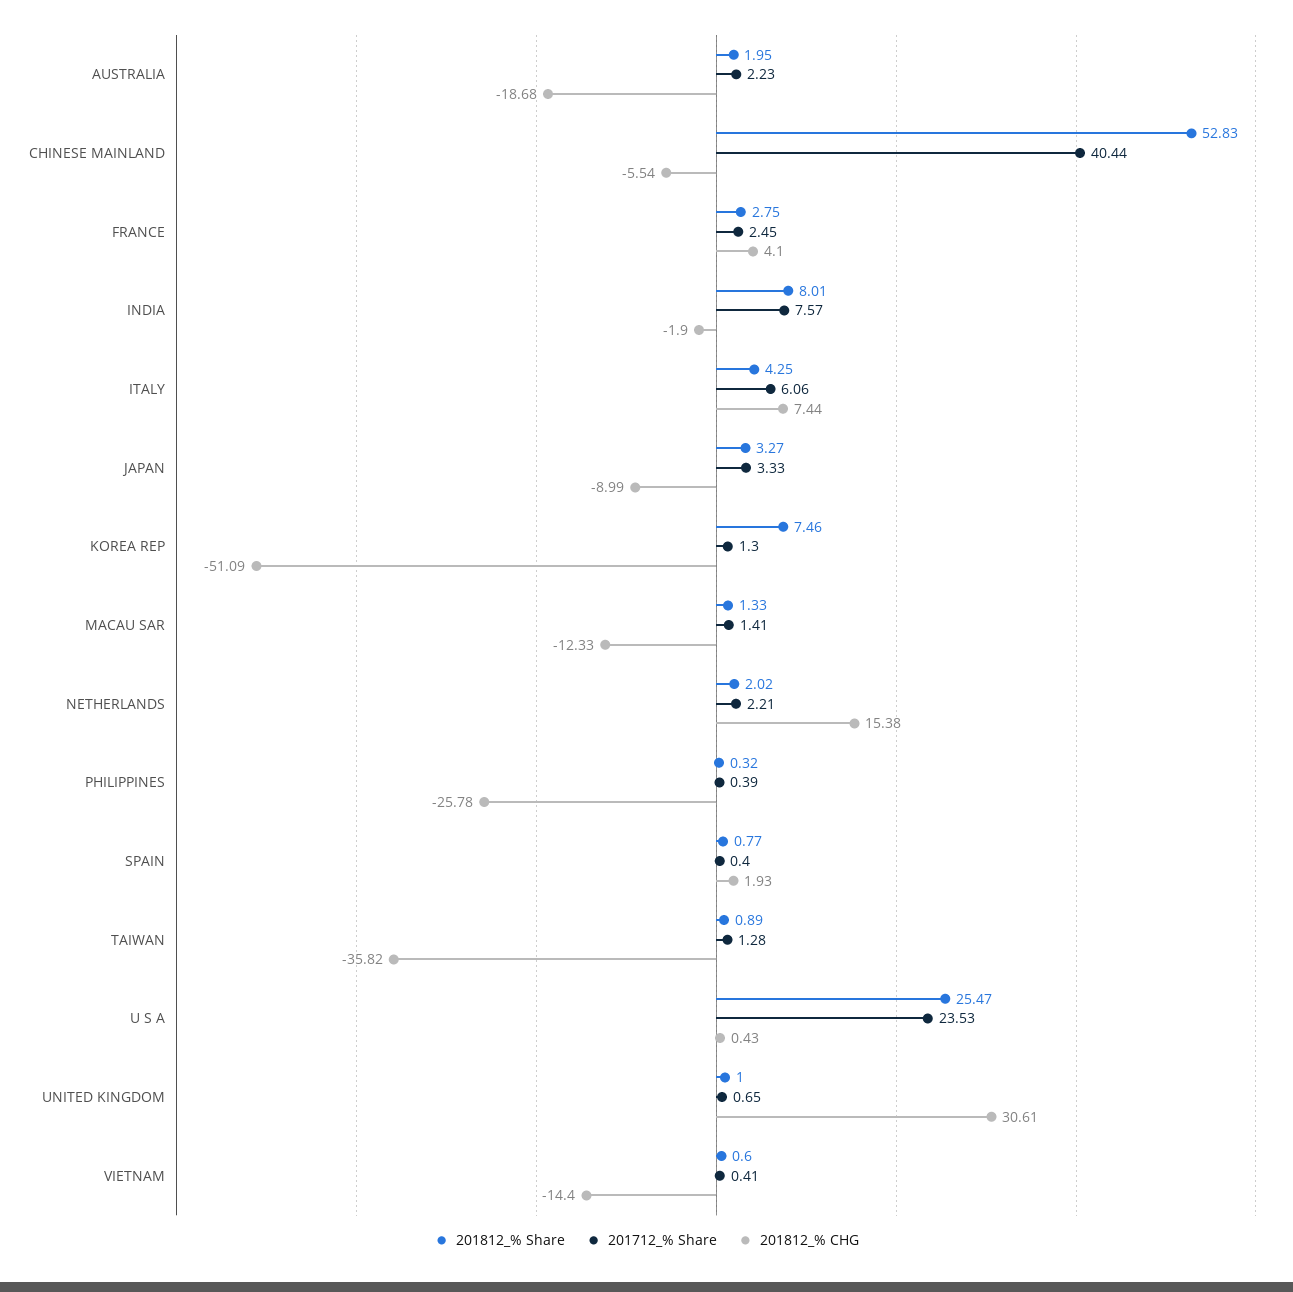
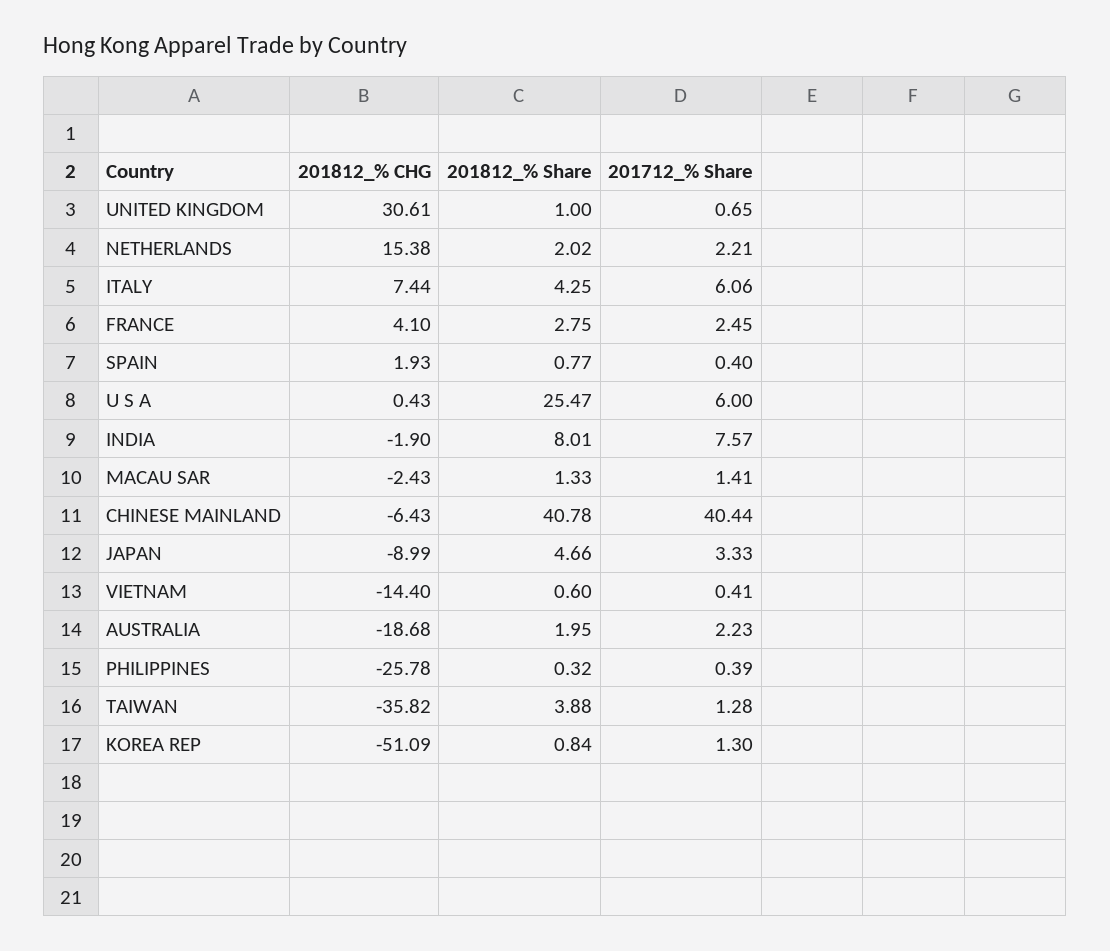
201812_% Share, CHINESE MAINLAND: 52.83 -> 40.78
201812_% CHG, CHINESE MAINLAND: -5.54 -> -6.43
201812_% Share, JAPAN: 3.27 -> 4.66
201812_% Share, KOREA REP: 7.46 -> 0.84
201812_% CHG, MACAU SAR: -12.33 -> -2.43
201812_% Share, TAIWAN: 0.89 -> 3.88
201712_% Share, U S A: 23.53 -> 6

